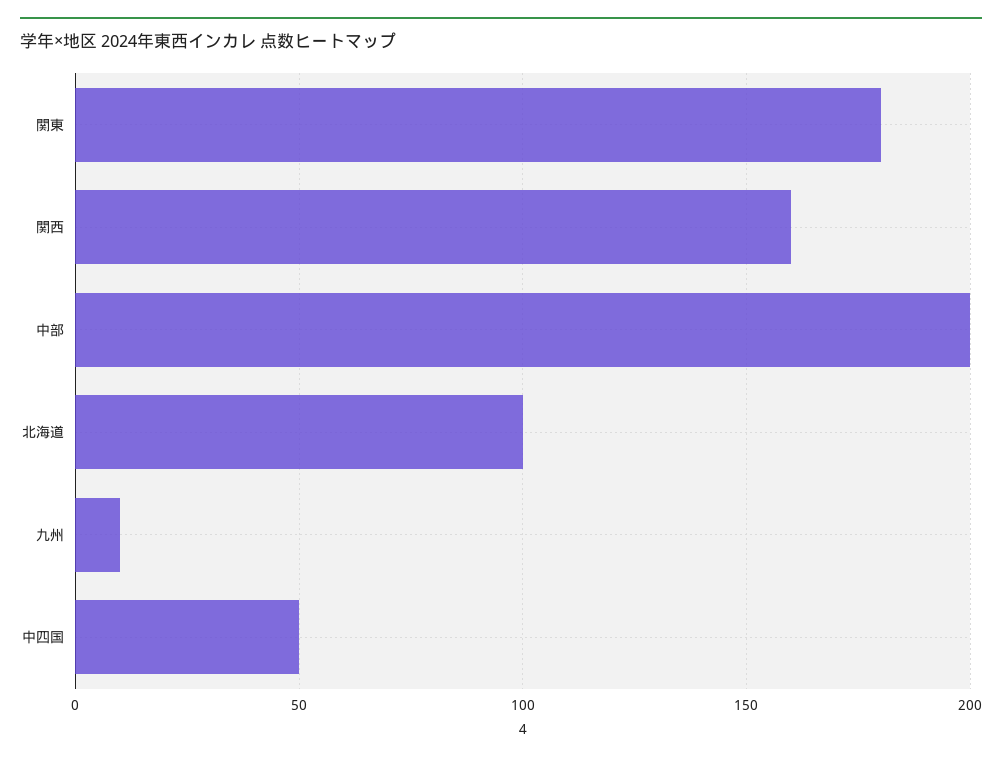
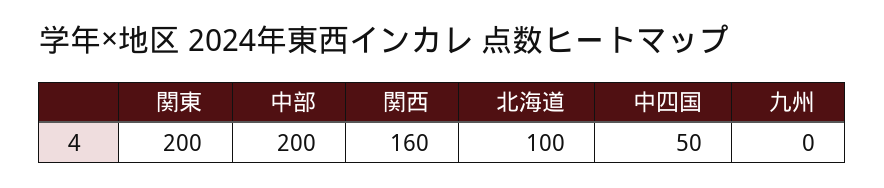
関東: 180 -> 200
九州: 10 -> 0

